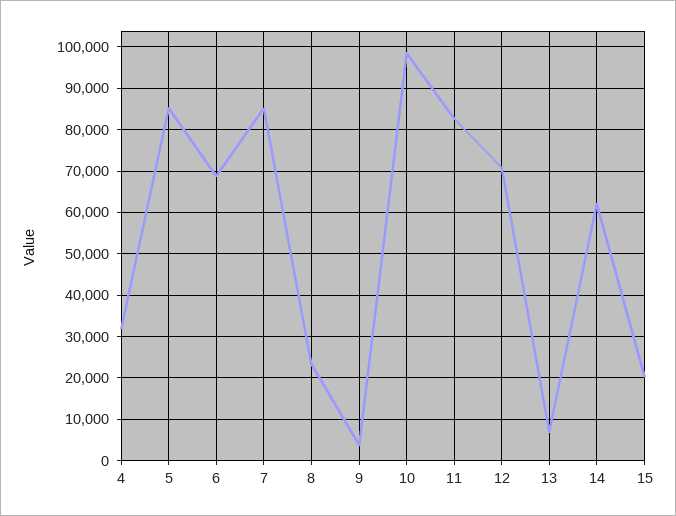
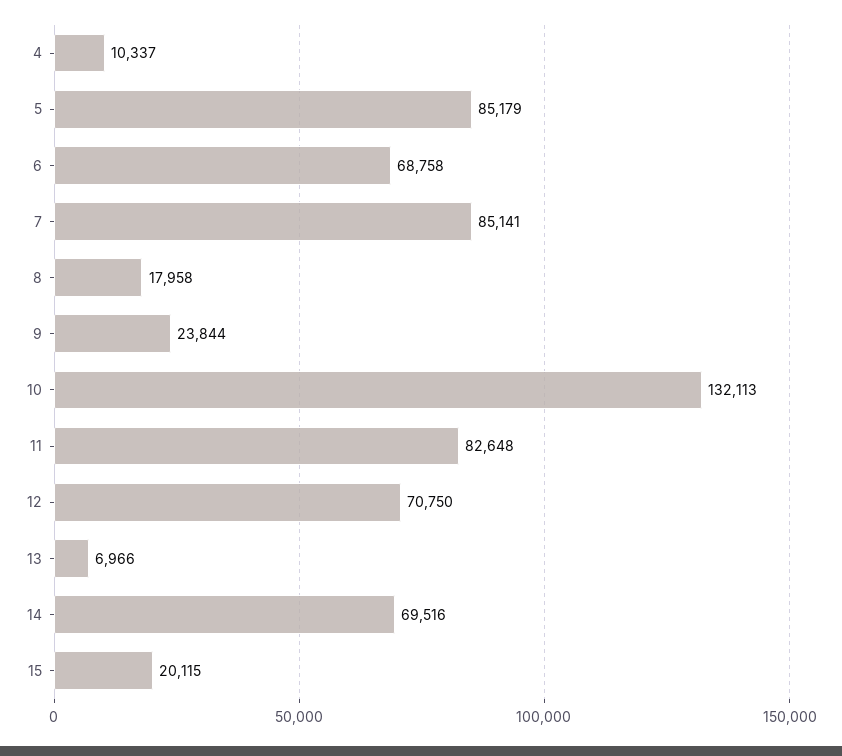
4: 32000 -> 10337
8: 24000 -> 17958
9: 4000 -> 23844
10: 98000 -> 132113
14: 62000 -> 69516

